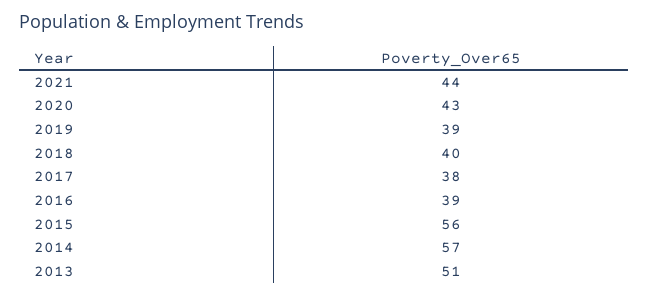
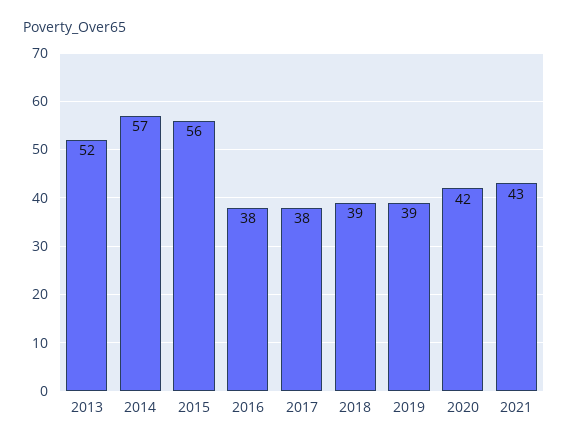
2021: 44 -> 43
2020: 43 -> 42
2018: 40 -> 39
2016: 39 -> 38
2013: 51 -> 52

